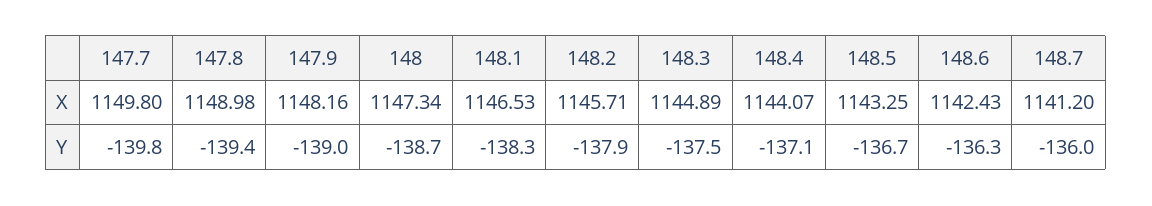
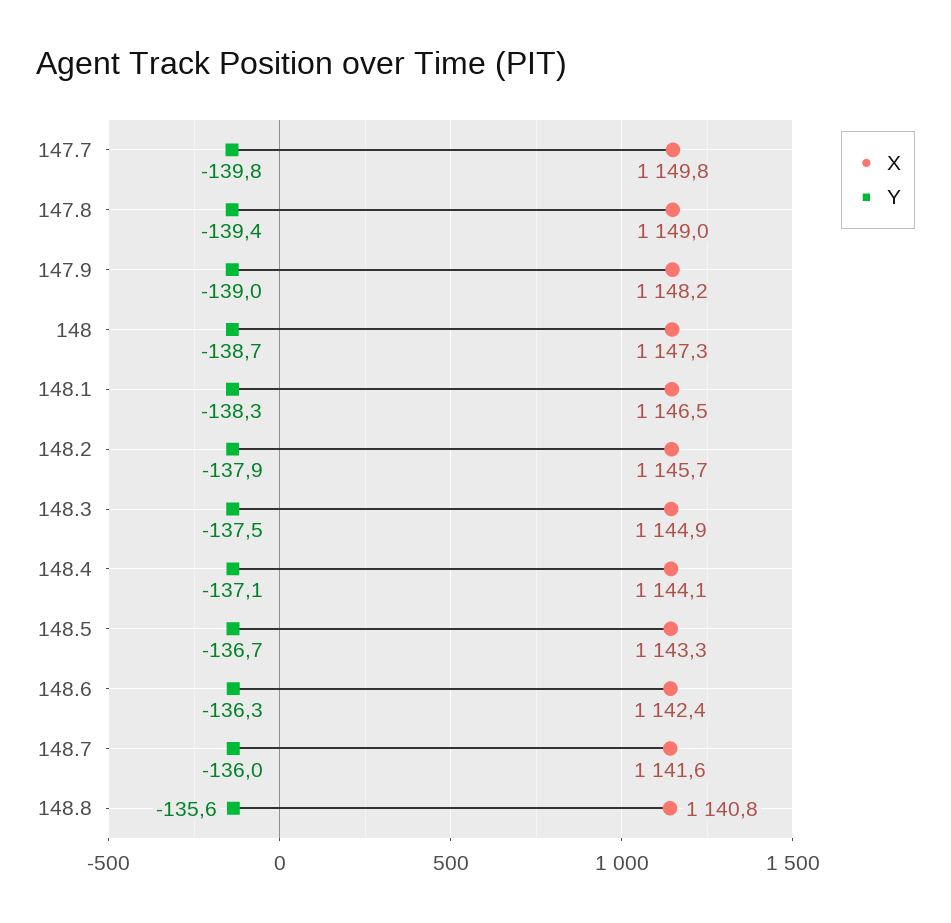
X, 148.7: 1141.2 -> 1141.6
X, 148.8: none -> 1140.8
Y, 148.8: none -> -135.6

